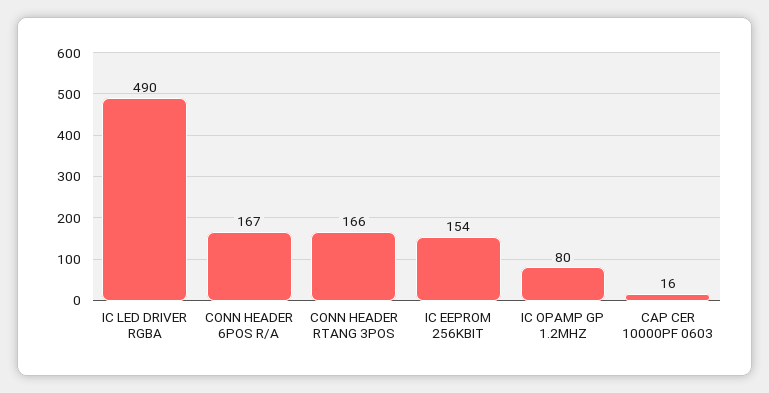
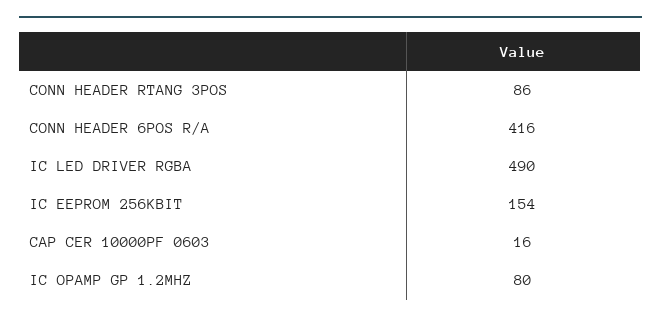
CONN HEADER 6POS R/A: 167 -> 416
CONN HEADER RTANG 3POS: 166 -> 86

